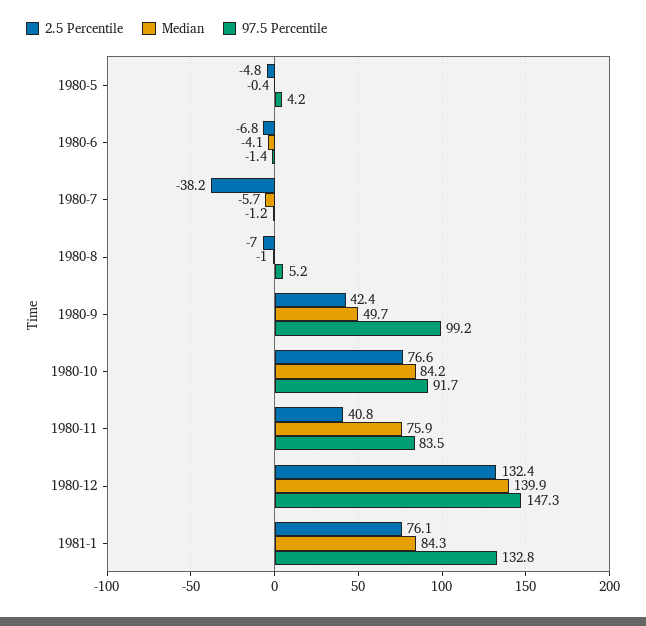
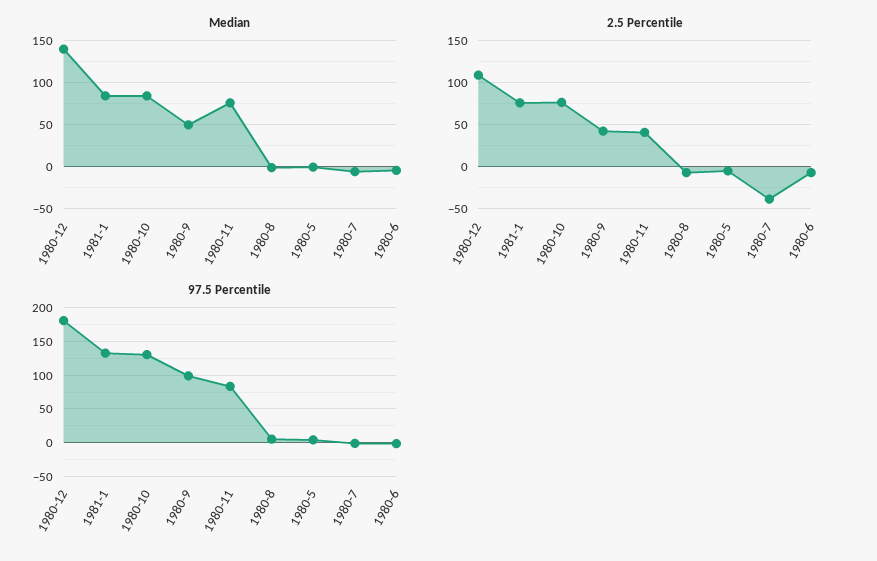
97.5 Percentile, 1980-10: 91.7 -> 130
2.5 Percentile, 1980-12: 132.4 -> 110
97.5 Percentile, 1980-12: 147.3 -> 180

